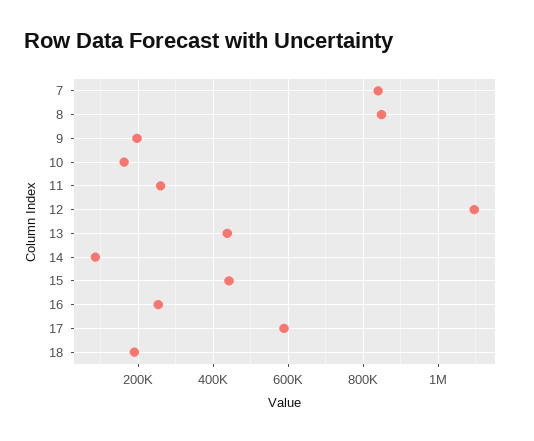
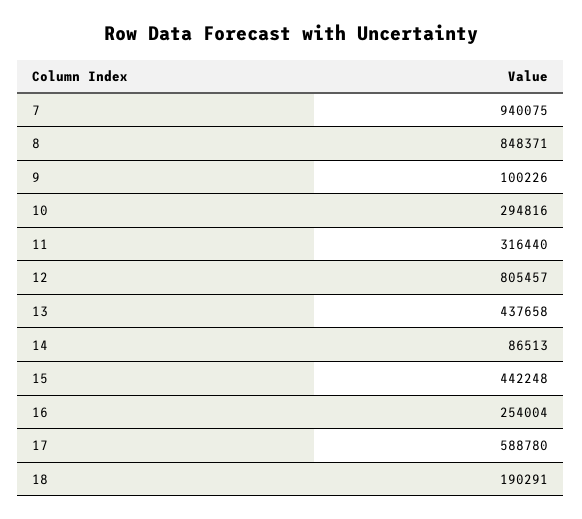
7: 840000 -> 940075
9: 200000 -> 100226
10: 160000 -> 294816
11: 260000 -> 316440
12: 1100000 -> 805457

